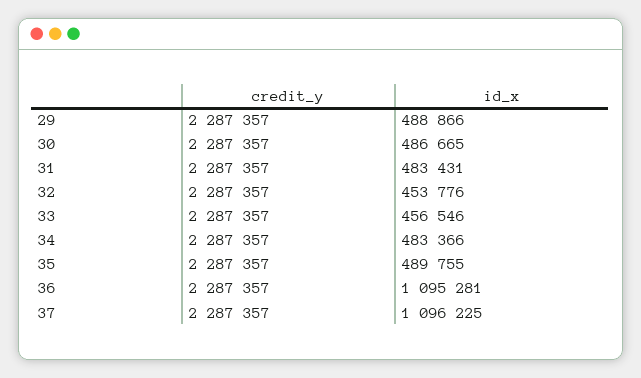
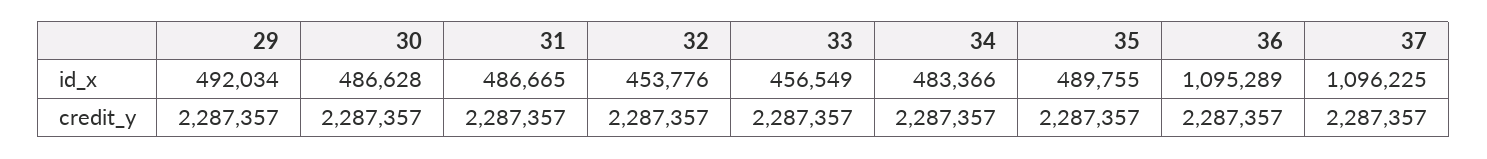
id_x, 29: 488866 -> 492034
id_x, 30: 486665 -> 486628
id_x, 31: 483431 -> 486665
id_x, 33: 456546 -> 456549
id_x, 36: 1095281 -> 1095289

